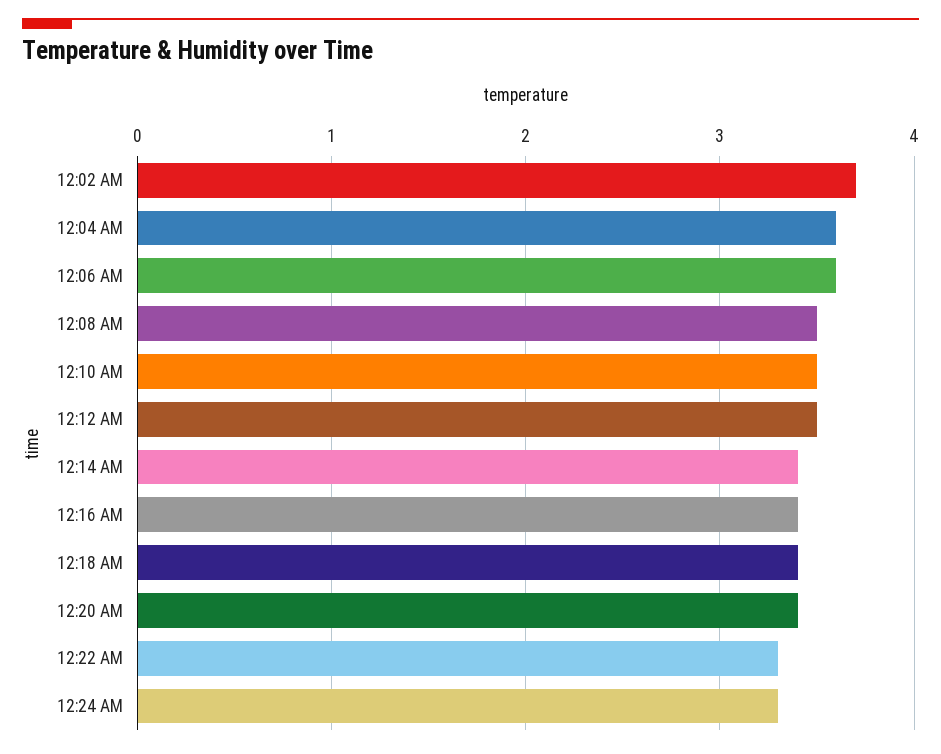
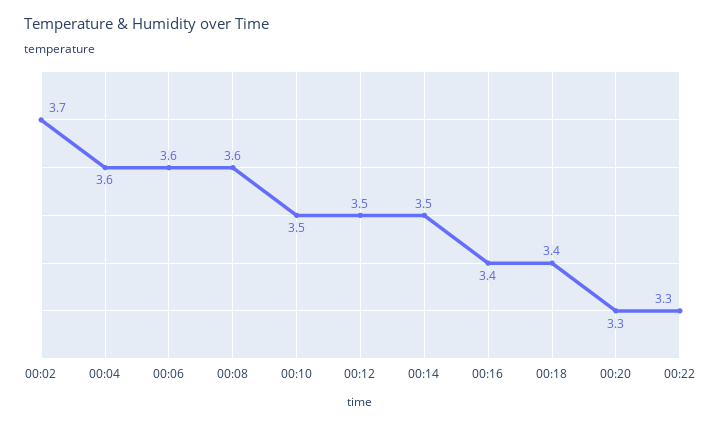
12:08 AM: 3.5 -> 3.6
12:14 AM: 3.4 -> 3.5
12:20 AM: 3.4 -> 3.3
12:24 AM: 3.3 -> none

